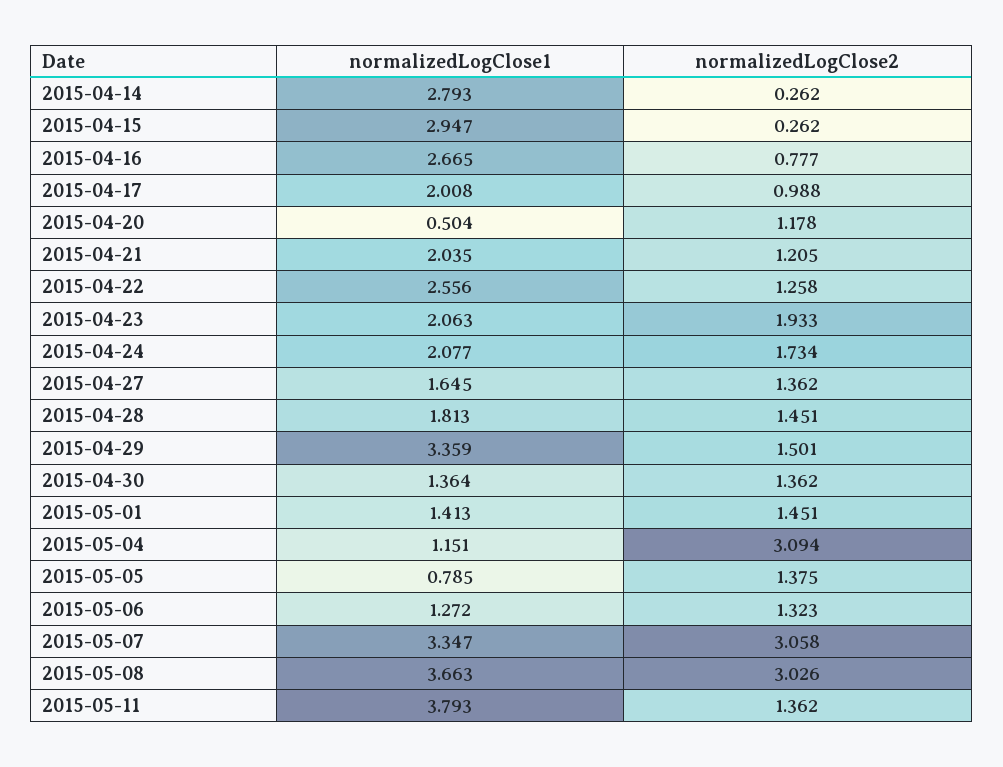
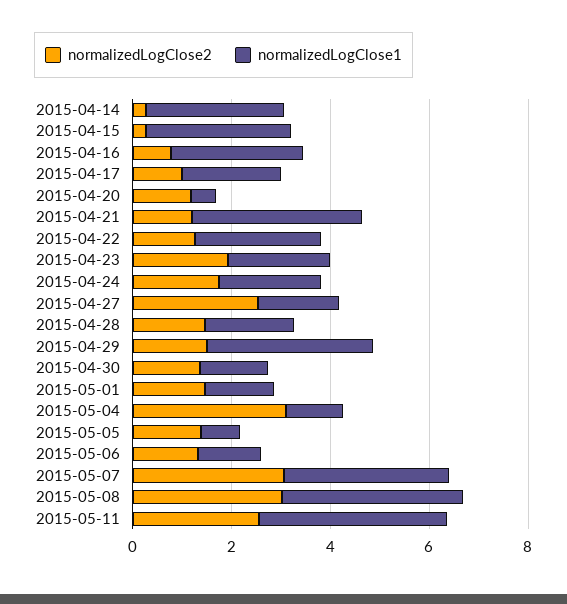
normalizedLogClose1, 2015-04-21: 2.035 -> 3.5
normalizedLogClose2, 2015-04-27: 1.362 -> 2.5
normalizedLogClose2, 2015-05-11: 1.362 -> 2.5

